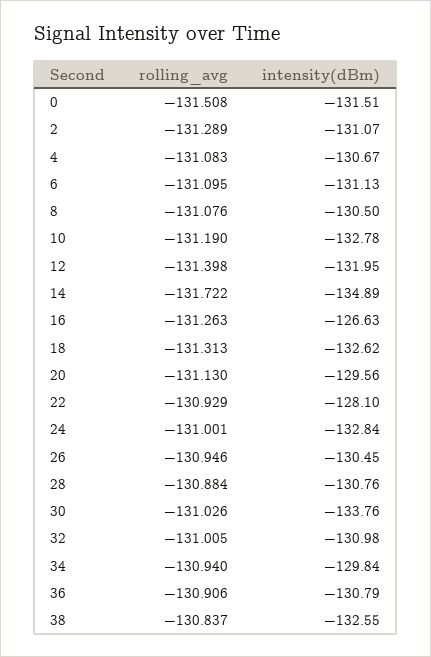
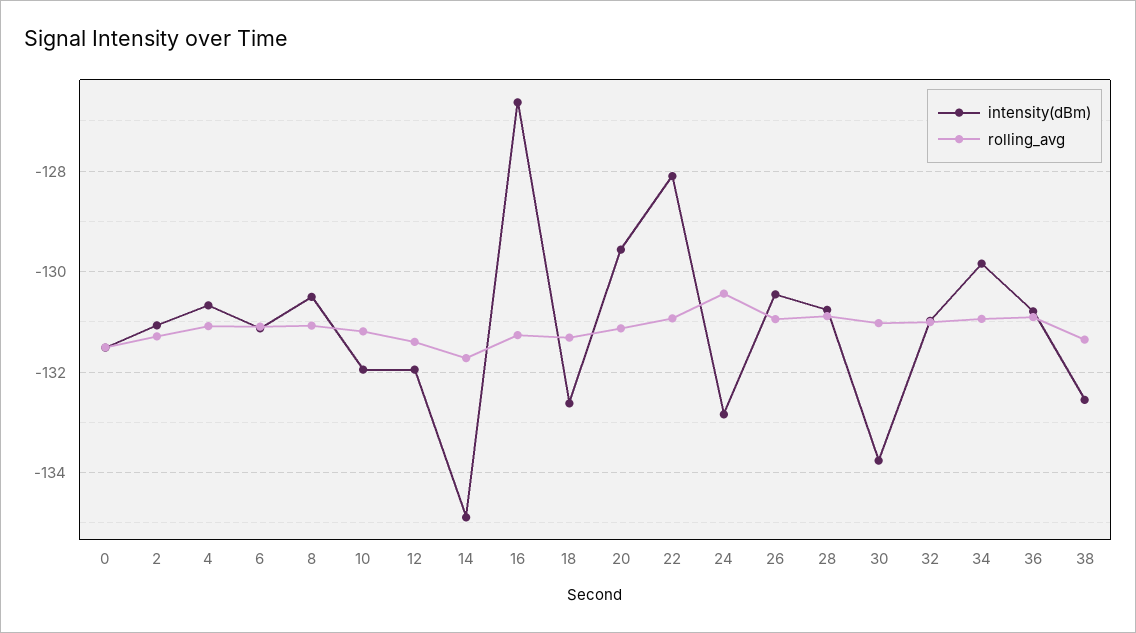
intensity(dBm), 10: -132.78 -> -132
rolling_avg, 24: -131.001 -> -130.4
rolling_avg, 38: -130.837 -> -131.4

